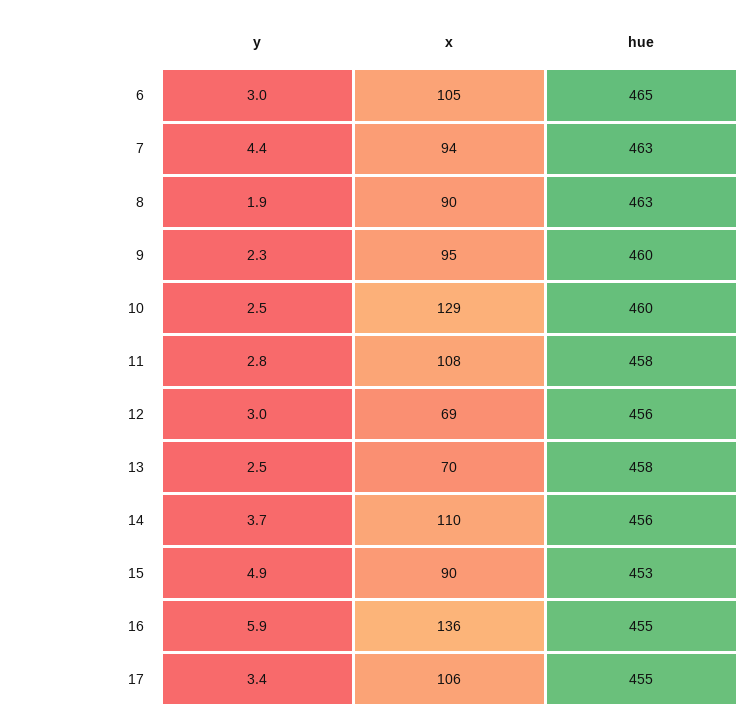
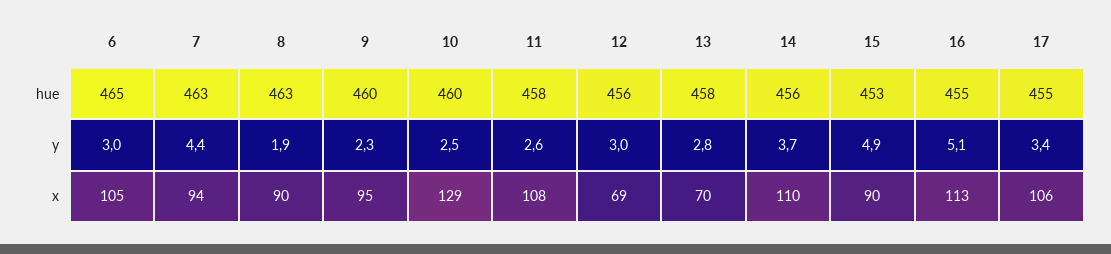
y, 11: 2.8 -> 2.6
y, 13: 2.5 -> 2.8
y, 16: 5.9 -> 5.1
x, 16: 136 -> 113

